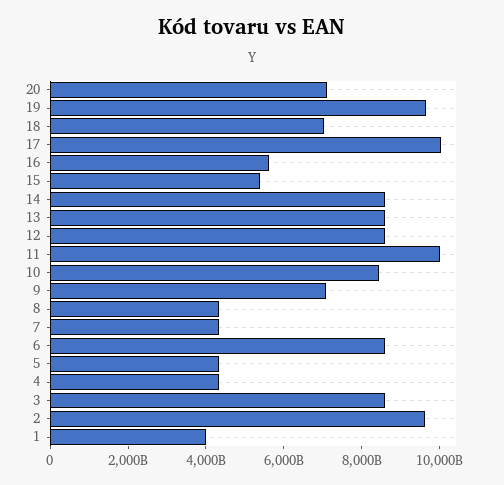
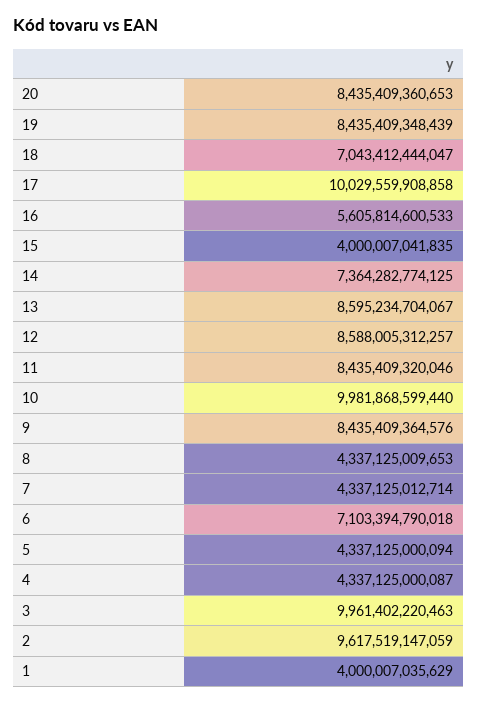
20: 7000000000000 -> 8435409360653
19: 9500000000000 -> 8435409348439
15: 5500000000000 -> 4000007041835
14: 8500000000000 -> 7364282774125
11: 10000000000000 -> 8435409320046
10: 8500000000000 -> 9981868599440
9: 7000000000000 -> 8435409364576
6: 8500000000000 -> 7103394790018
3: 8500000000000 -> 9961402220463

